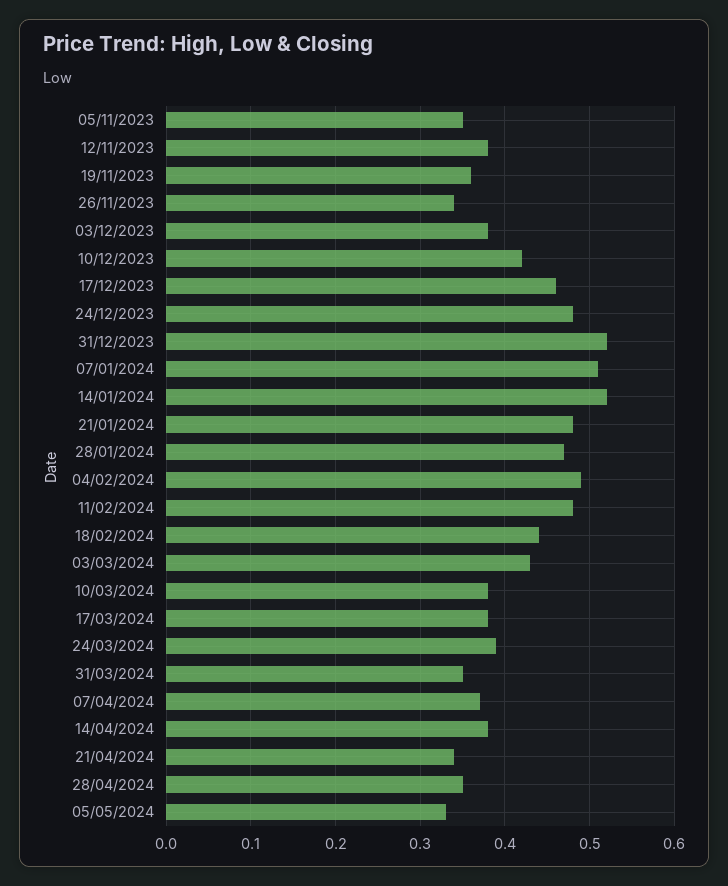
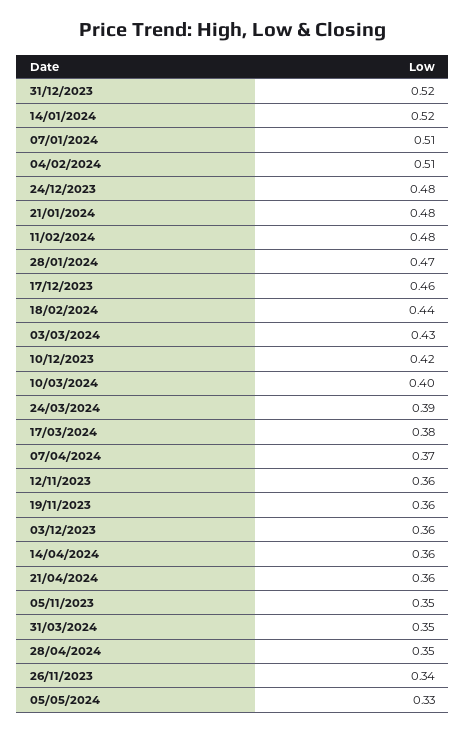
12/11/2023: 0.38 -> 0.36
03/12/2023: 0.38 -> 0.36
04/02/2024: 0.49 -> 0.51
10/03/2024: 0.38 -> 0.4
14/04/2024: 0.38 -> 0.36
21/04/2024: 0.34 -> 0.36

